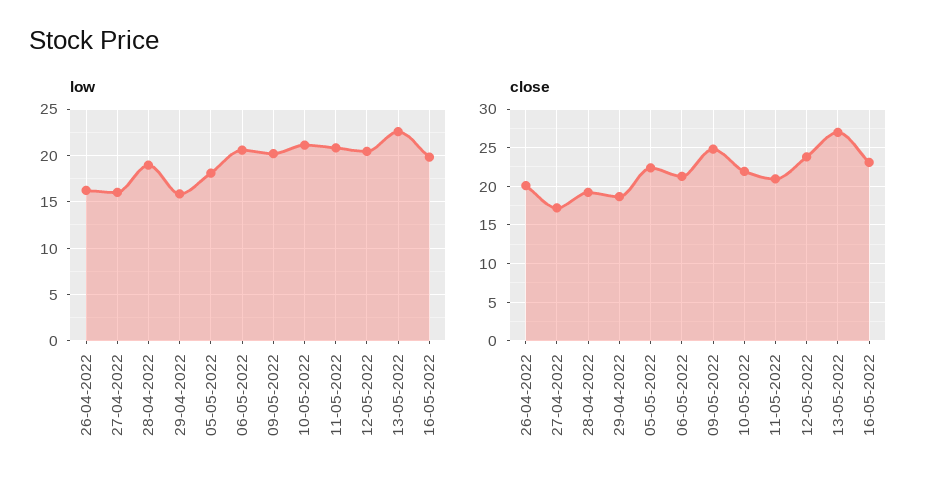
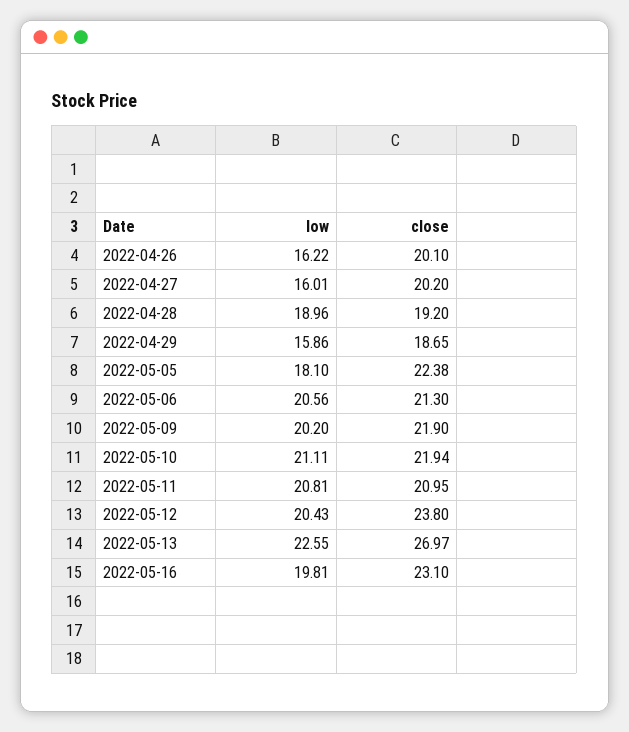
close, 27-04-2022: 17 -> 20.2
close, 09-05-2022: 25 -> 21.9

